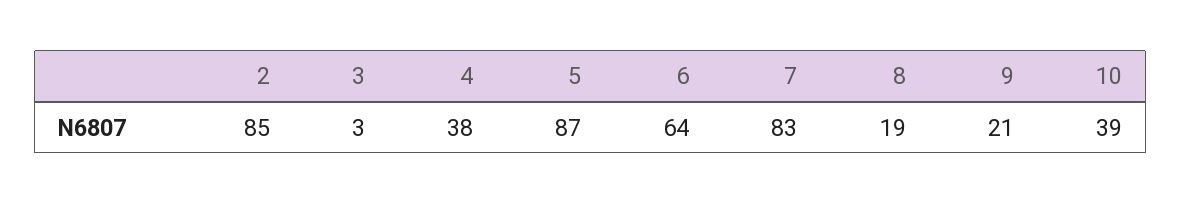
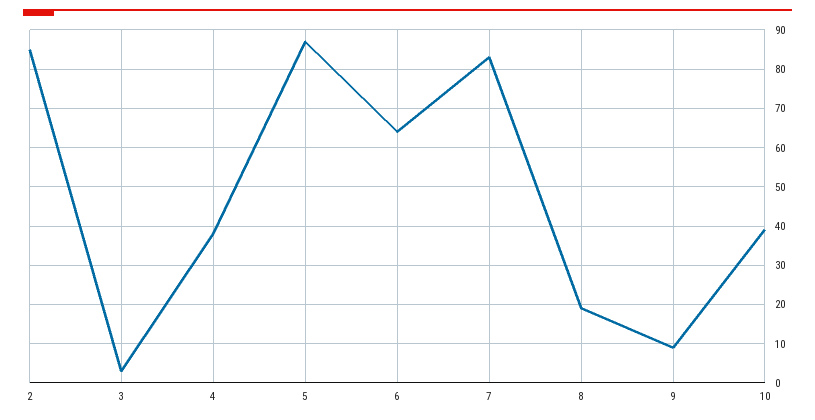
9: 21 -> 10

